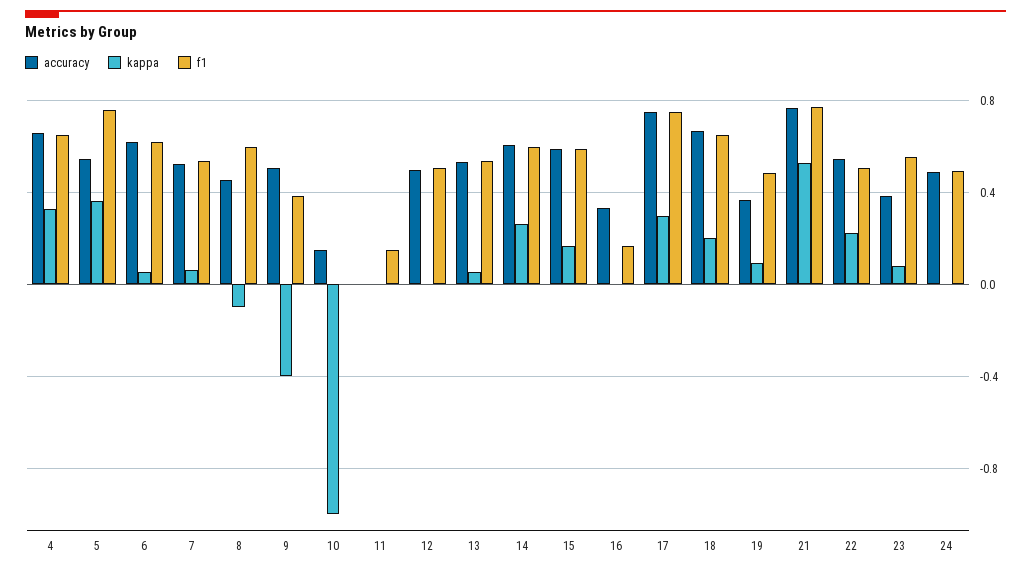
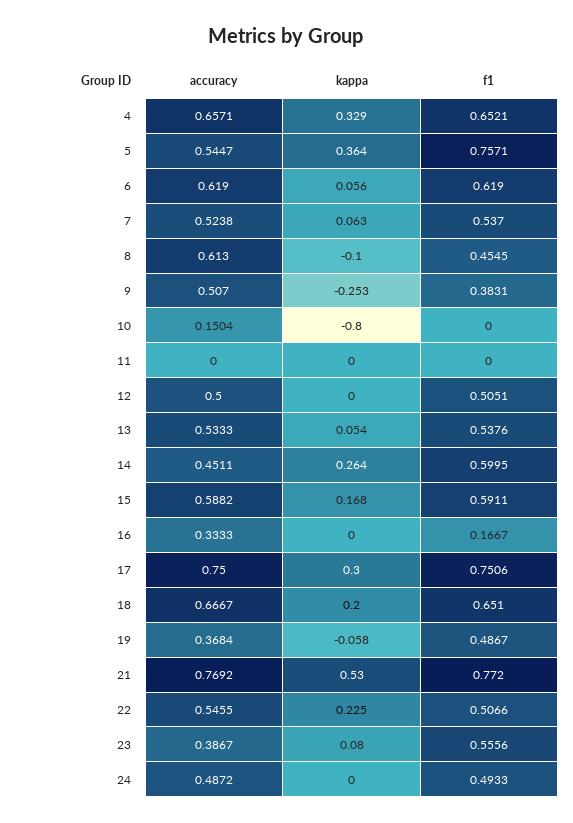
accuracy, 8: 0.45 -> 0.613
f1, 8: 0.6 -> 0.4545
kappa, 9: -0.4 -> -0.253
kappa, 10: -1 -> -0.8
f1, 11: 0.15 -> 0
accuracy, 14: 0.6 -> 0.4511
kappa, 19: 0.1 -> -0.058

